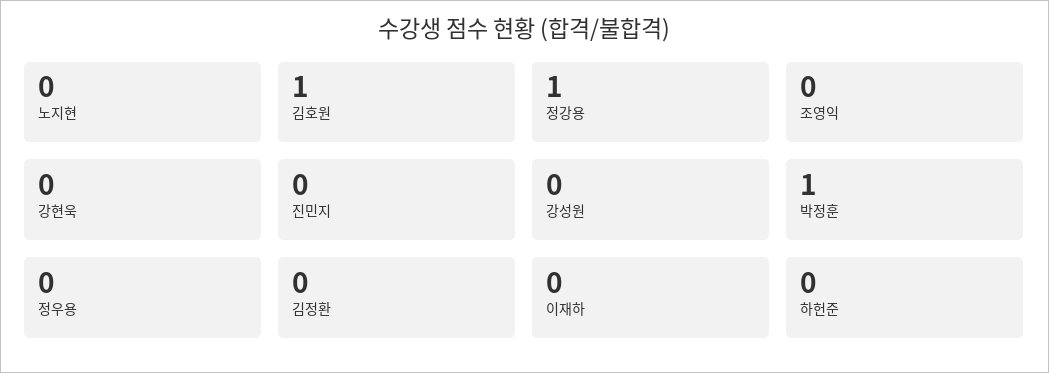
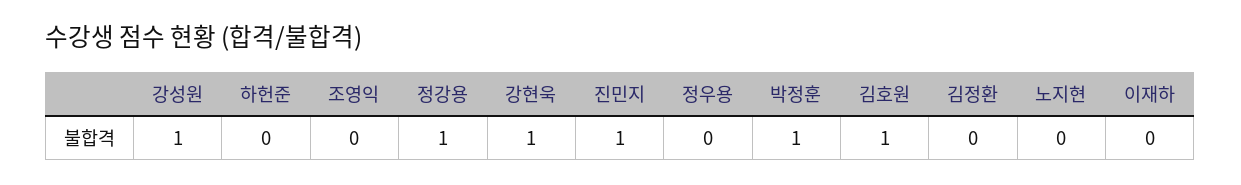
강현욱: 0 -> 1
진민지: 0 -> 1
강성원: 0 -> 1

